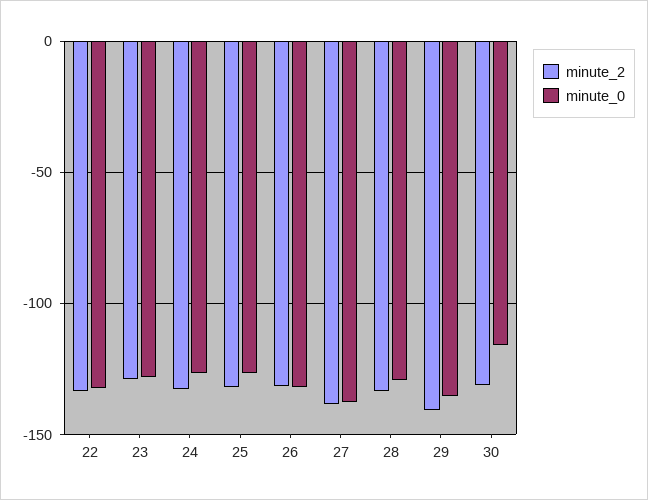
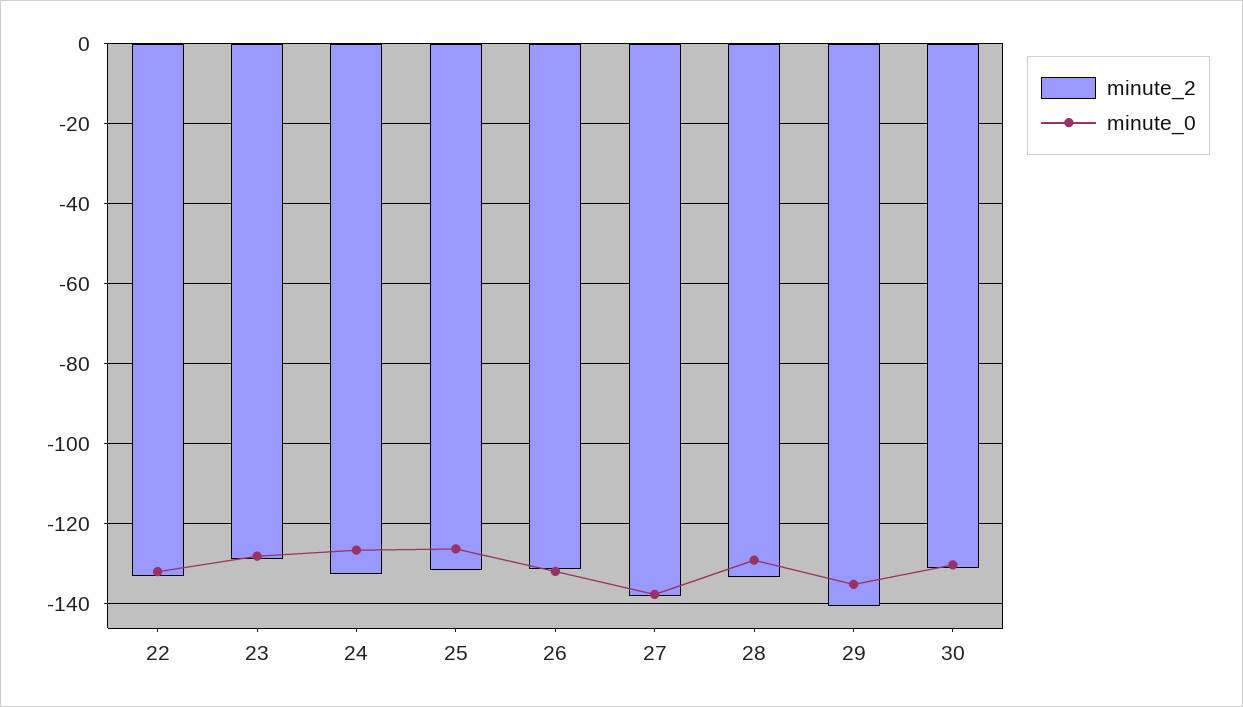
minute_0, 30: -115 -> -130

